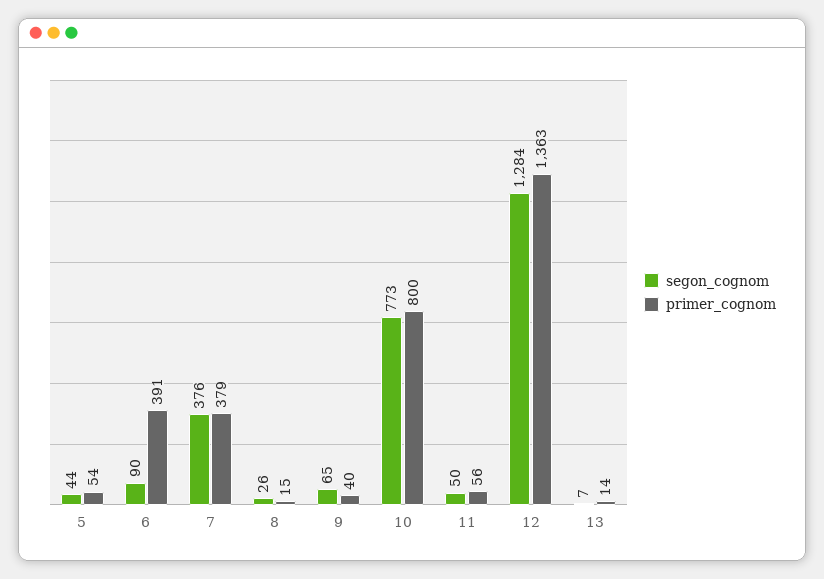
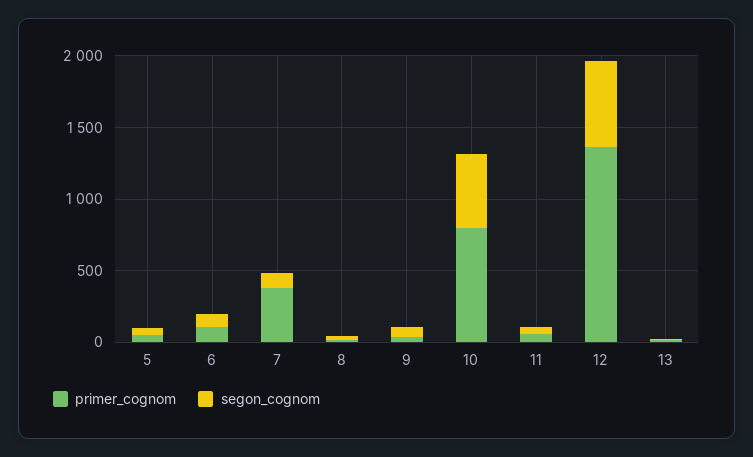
primer_cognom, 6: 391 -> 100
segon_cognom, 7: 376 -> 100
segon_cognom, 10: 773 -> 500
segon_cognom, 12: 1284 -> 600

